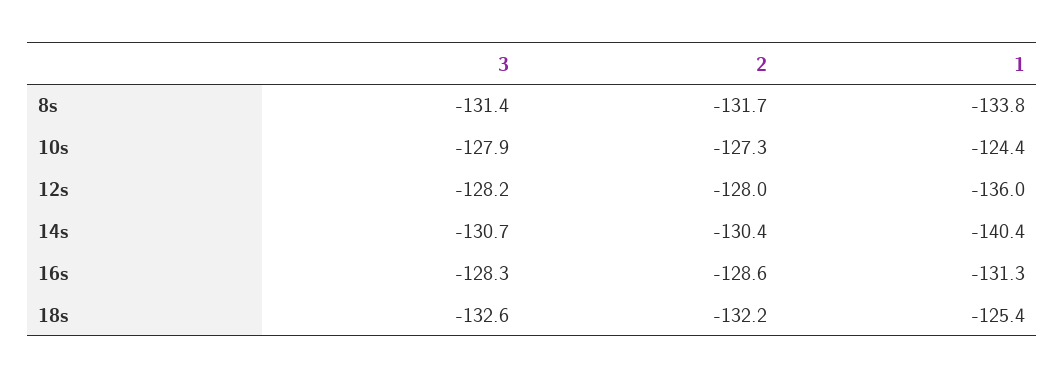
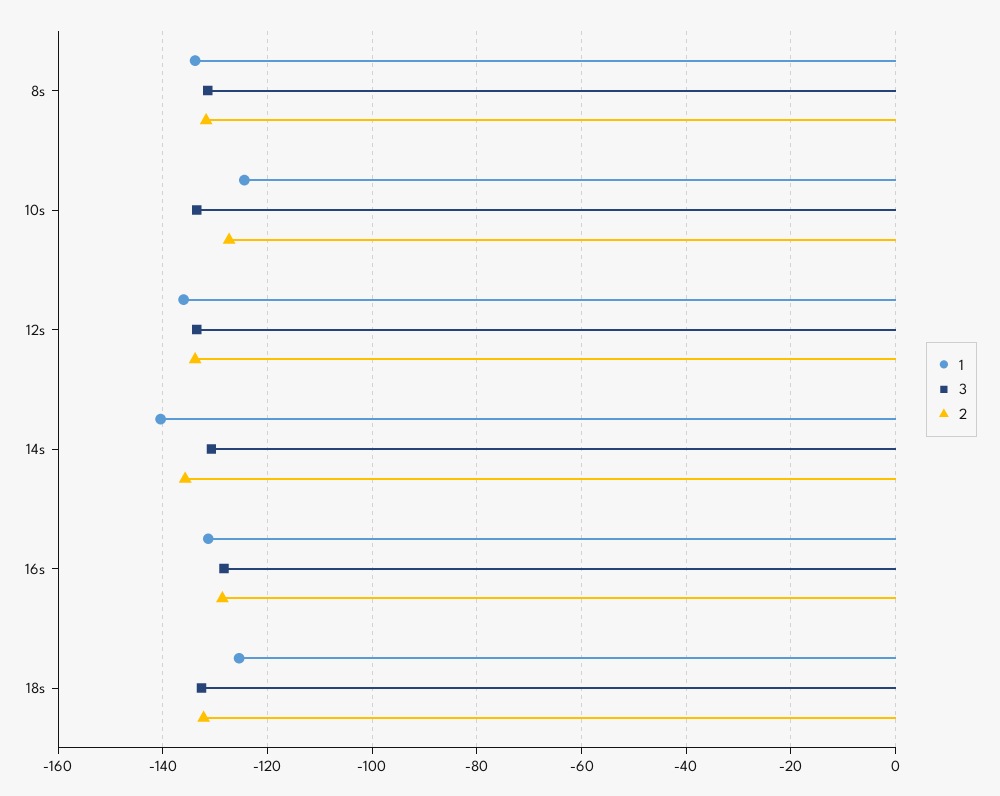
3, 10s: -127.9 -> -134
3, 12s: -128.2 -> -134
2, 12s: -128 -> -134
2, 14s: -130.4 -> -136

